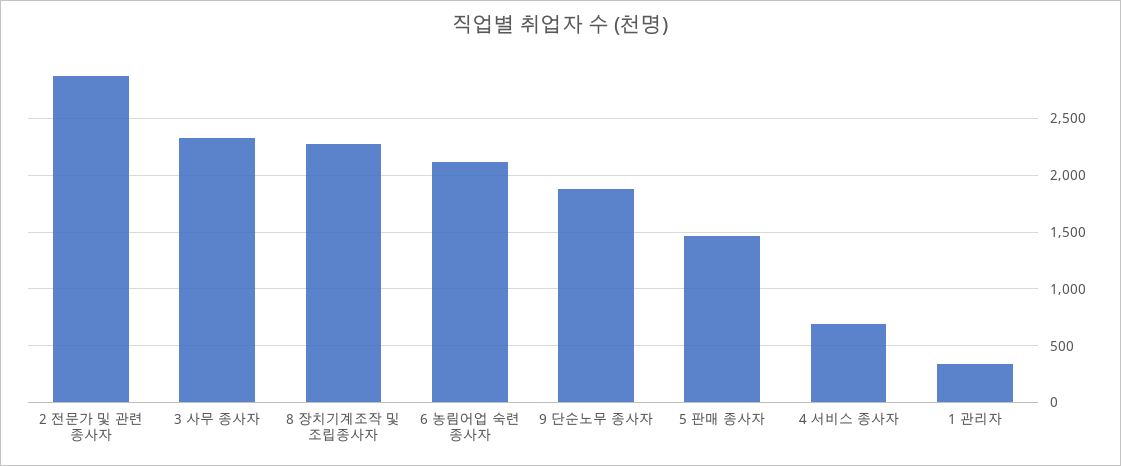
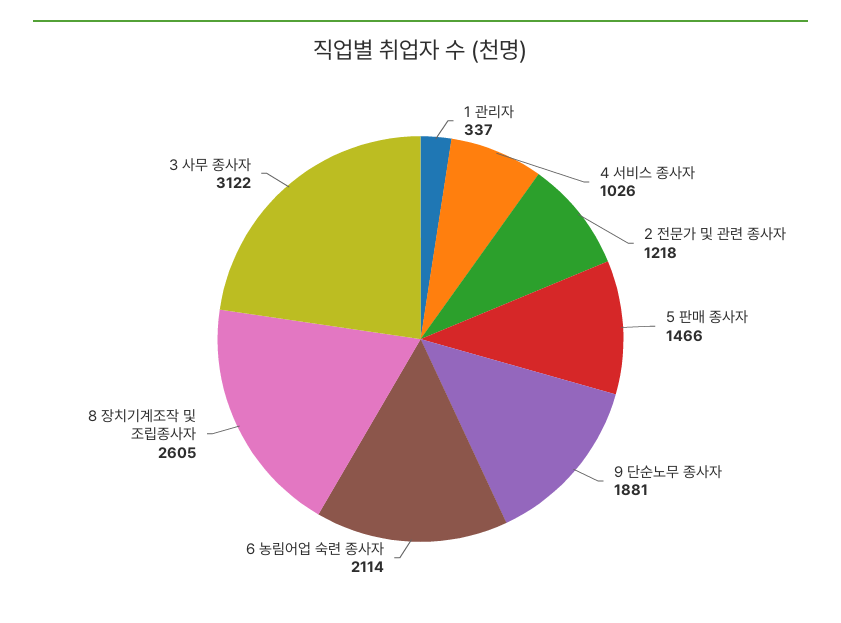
2 전문가 및 관련 종사자: 2900 -> 1218
3 사무 종사자: 2300 -> 3122
8 장치기계조작 및 조립종사자: 2300 -> 2605
4 서비스 종사자: 700 -> 1026

